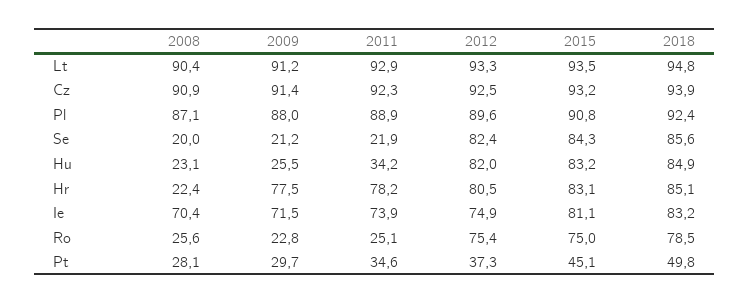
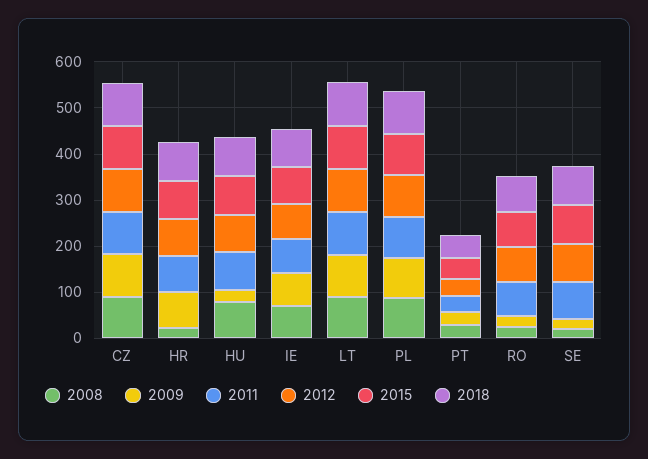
2011, Se: 21.9 -> 80
2008, Hu: 23.1 -> 80
2011, Hu: 34.2 -> 80
2011, Ro: 25.1 -> 80

